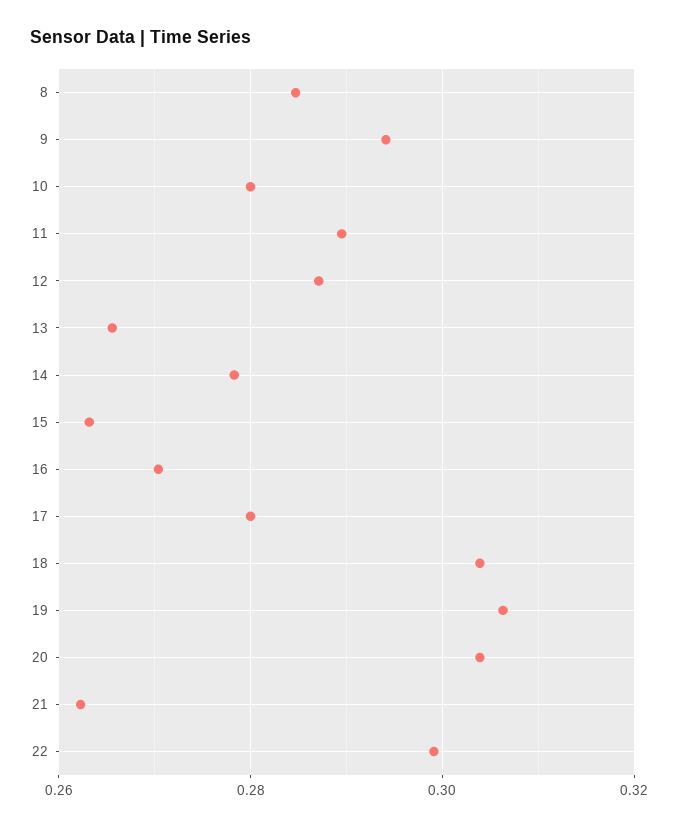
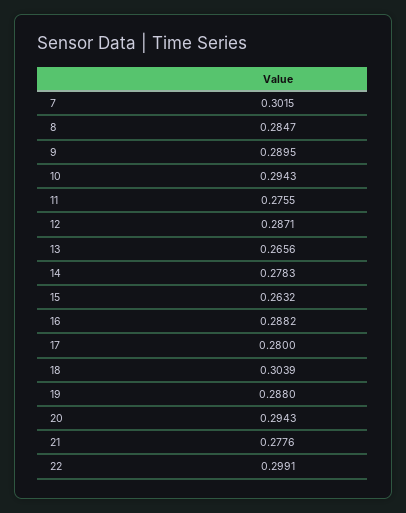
9: 0.294 -> 0.2895
10: 0.28 -> 0.2943
11: 0.29 -> 0.2755
16: 0.27 -> 0.2882
19: 0.306 -> 0.288
20: 0.304 -> 0.2943
21: 0.262 -> 0.2776
7: none -> 0.3015

